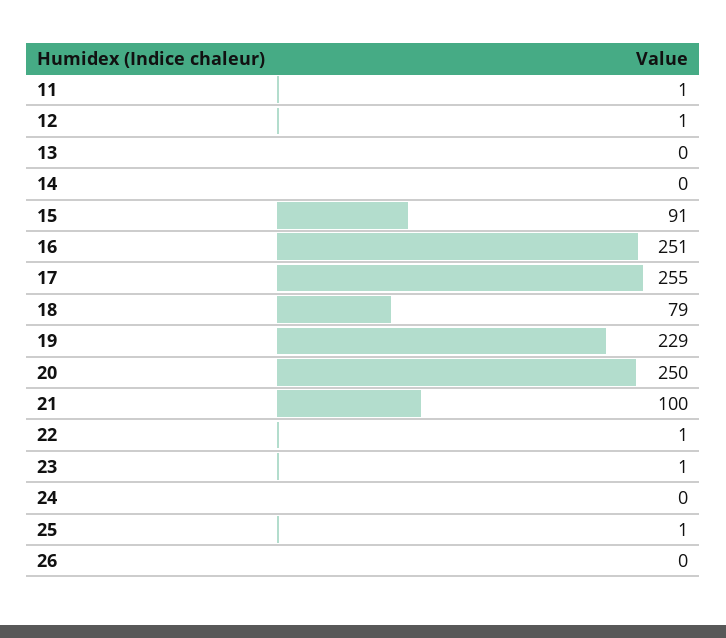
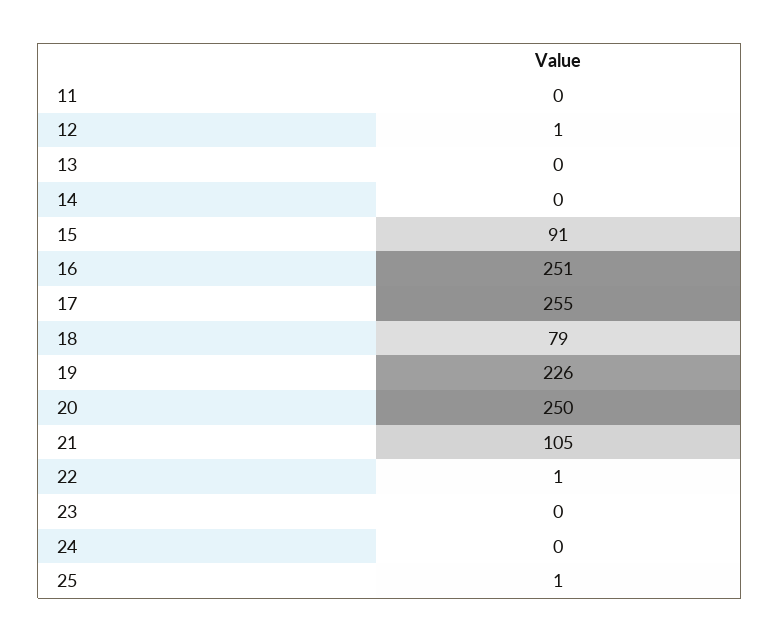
11: 1 -> 0
19: 229 -> 226
21: 100 -> 105
23: 1 -> 0
26: 0 -> none

